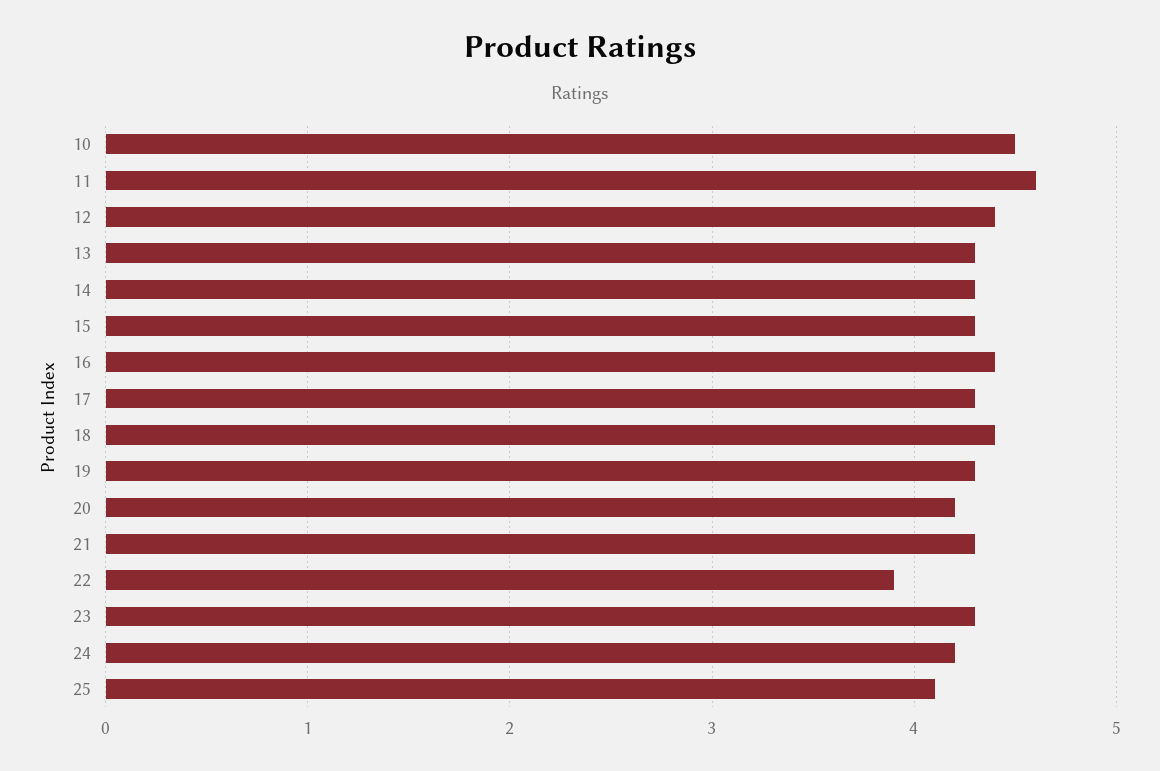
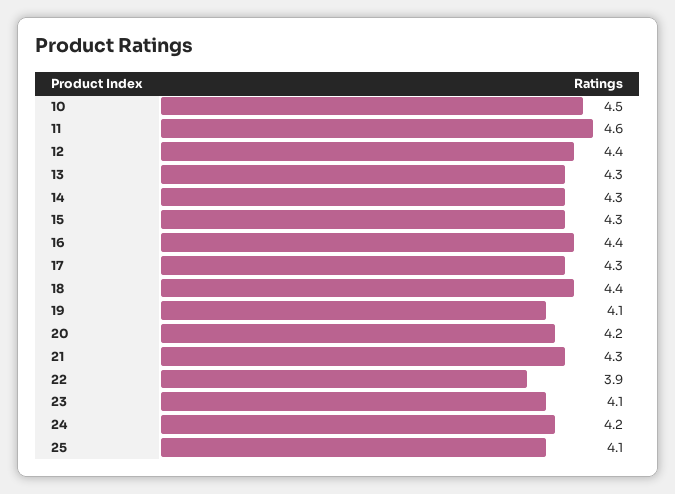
19: 4.3 -> 4.1
23: 4.3 -> 4.1

